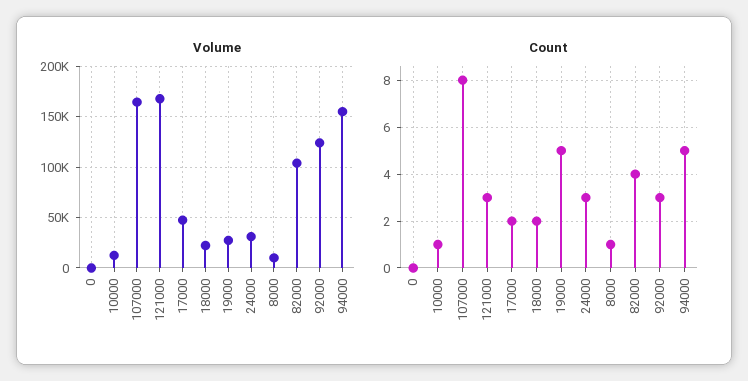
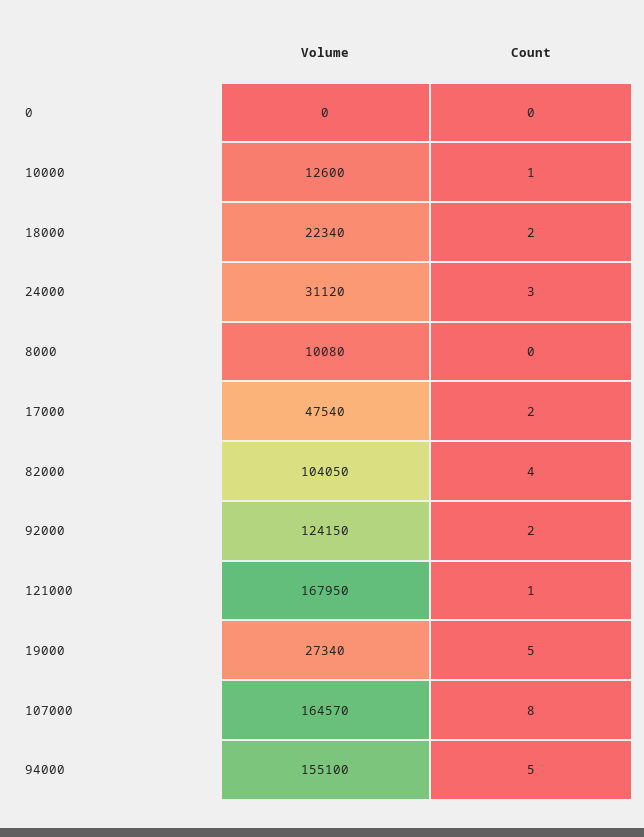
Count, 121000: 3 -> 1
Count, 8000: 1 -> 0
Count, 92000: 3 -> 2

